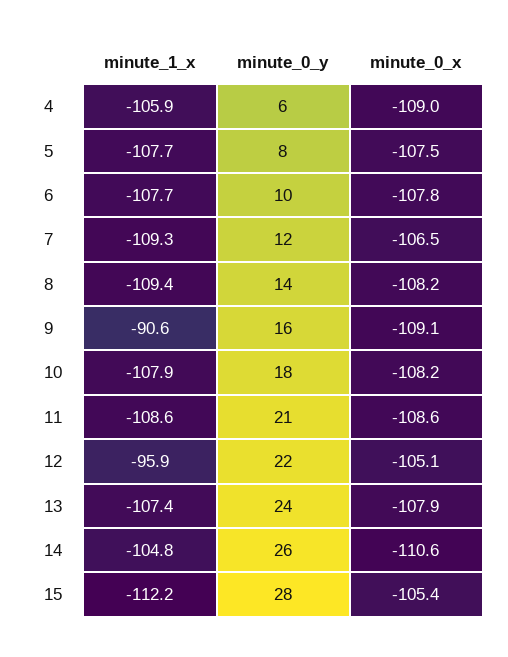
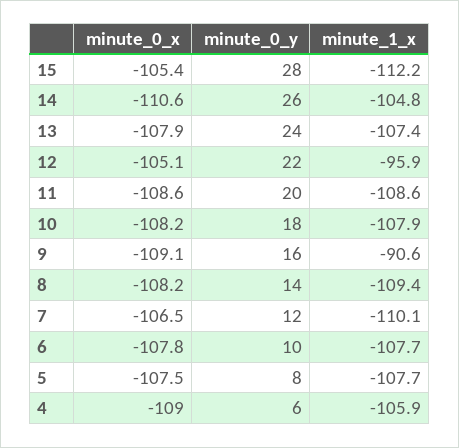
minute_1_x, 7: -109.3 -> -110.1
minute_0_y, 11: 21 -> 20

